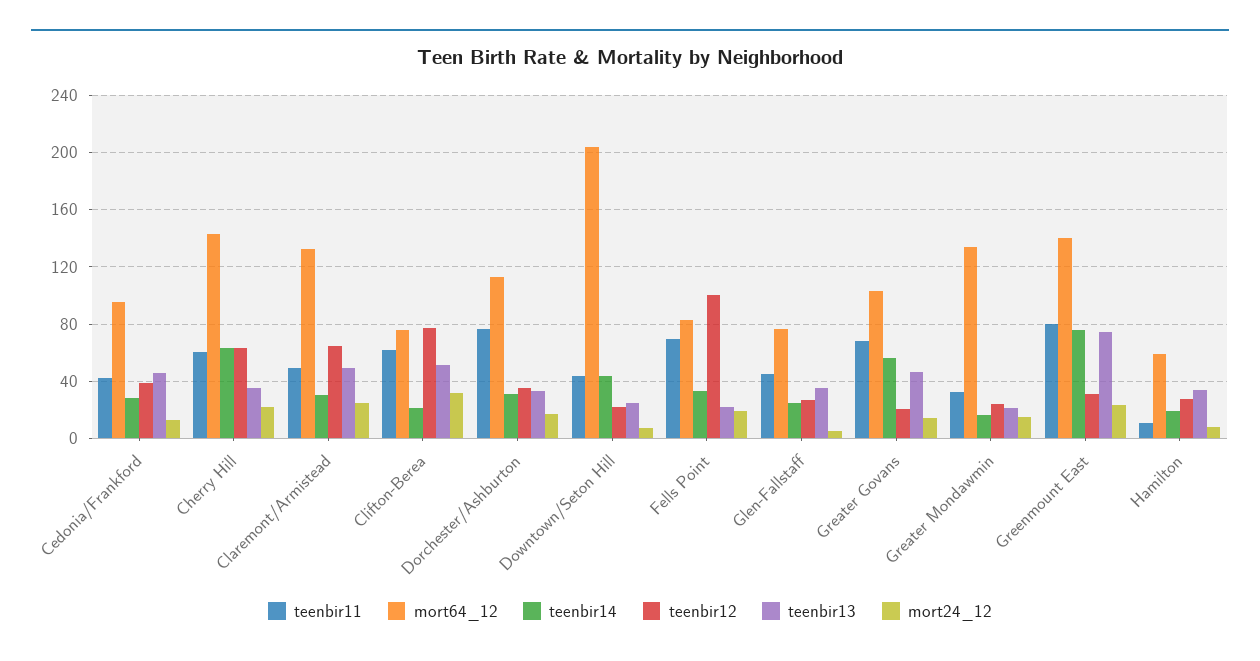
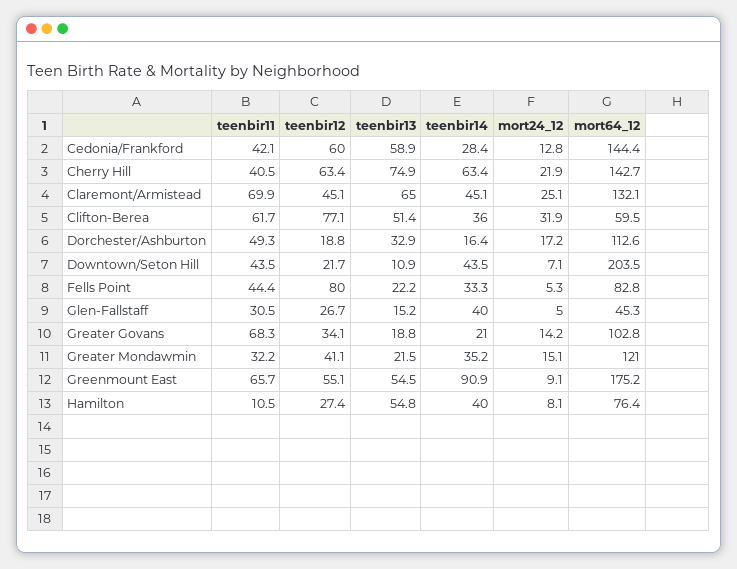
mort64_12, Cedonia/Frankford: 95 -> 144.4
teenbir12, Cedonia/Frankford: 40 -> 60
teenbir13, Cedonia/Frankford: 45 -> 58.9
teenbir11, Cherry Hill: 60 -> 40.5
teenbir13, Cherry Hill: 35 -> 74.9
teenbir11, Claremont/Armistead: 50 -> 69.9
teenbir14, Claremont/Armistead: 30 -> 45.1
teenbir12, Claremont/Armistead: 65 -> 45.1
teenbir13, Claremont/Armistead: 50 -> 65
mort64_12, Clifton-Berea: 75 -> 59.5
teenbir14, Clifton-Berea: 20 -> 36
teenbir11, Dorchester/Ashburton: 75 -> 49.3
teenbir14, Dorchester/Ashburton: 30 -> 16.4
teenbir12, Dorchester/Ashburton: 35 -> 18.8
teenbir13, Downtown/Seton Hill: 25 -> 10.9
teenbir11, Fells Point: 70 -> 44.4
teenbir12, Fells Point: 100 -> 80
mort24_12, Fells Point: 20 -> 5.3
teenbir11, Glen-Fallstaff: 45 -> 30.5
mort64_12, Glen-Fallstaff: 75 -> 45.3
teenbir14, Glen-Fallstaff: 25 -> 40
teenbir13, Glen-Fallstaff: 35 -> 15.2
teenbir14, Greater Govans: 55 -> 21
teenbir12, Greater Govans: 20 -> 34.1
teenbir13, Greater Govans: 45 -> 18.8
mort64_12, Greater Mondawmin: 135 -> 121
teenbir14, Greater Mondawmin: 15 -> 35.2
teenbir12, Greater Mondawmin: 25 -> 41.1
teenbir11, Greenmount East: 80 -> 65.7
mort64_12, Greenmount East: 140 -> 175.2
teenbir14, Greenmount East: 75 -> 90.9
teenbir12, Greenmount East: 30 -> 55.1
teenbir13, Greenmount East: 75 -> 54.5
mort24_12, Greenmount East: 25 -> 9.1
mort64_12, Hamilton: 60 -> 76.4
teenbir14, Hamilton: 20 -> 40
teenbir13, Hamilton: 35 -> 54.8

